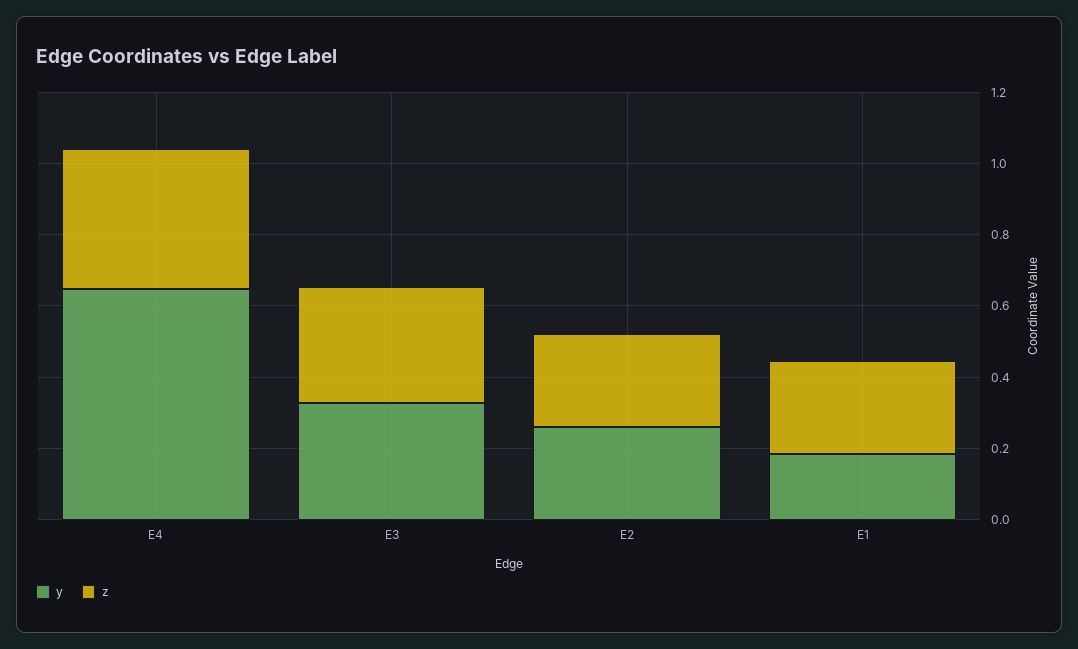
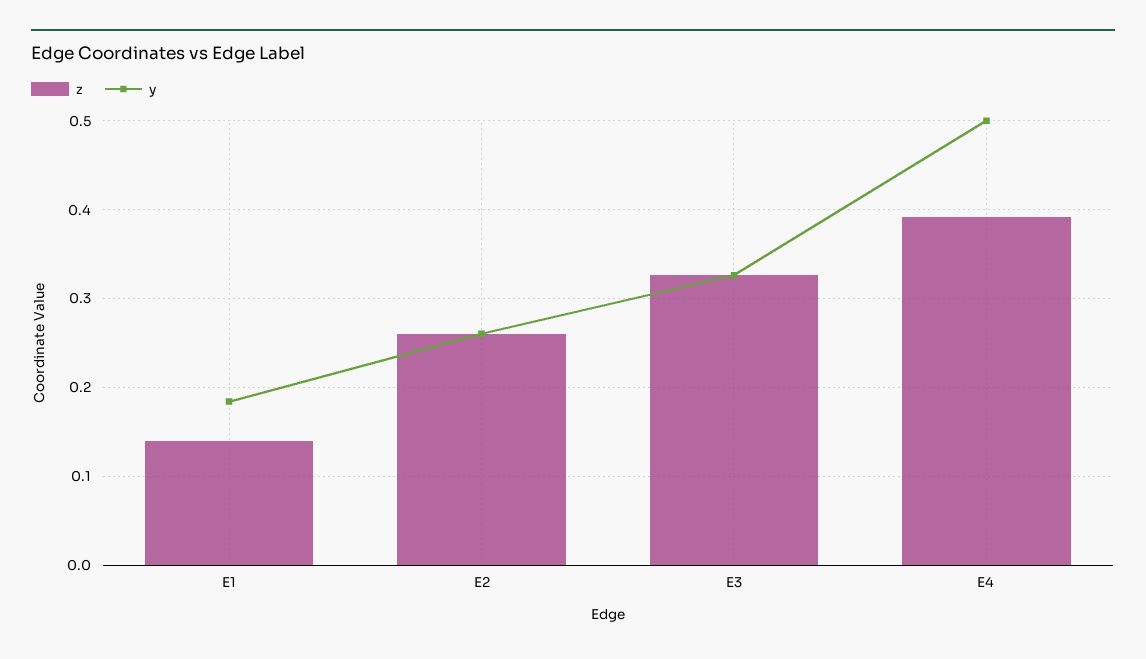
y, E4: 0.65 -> 0.5
z, E1: 0.25 -> 0.14

